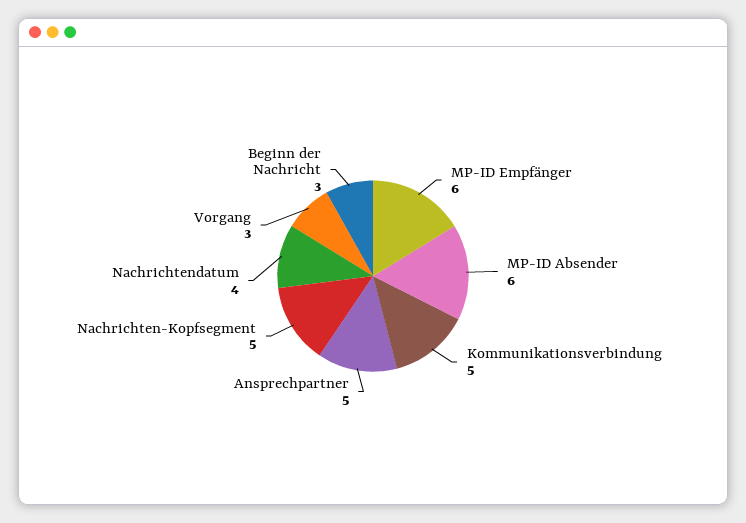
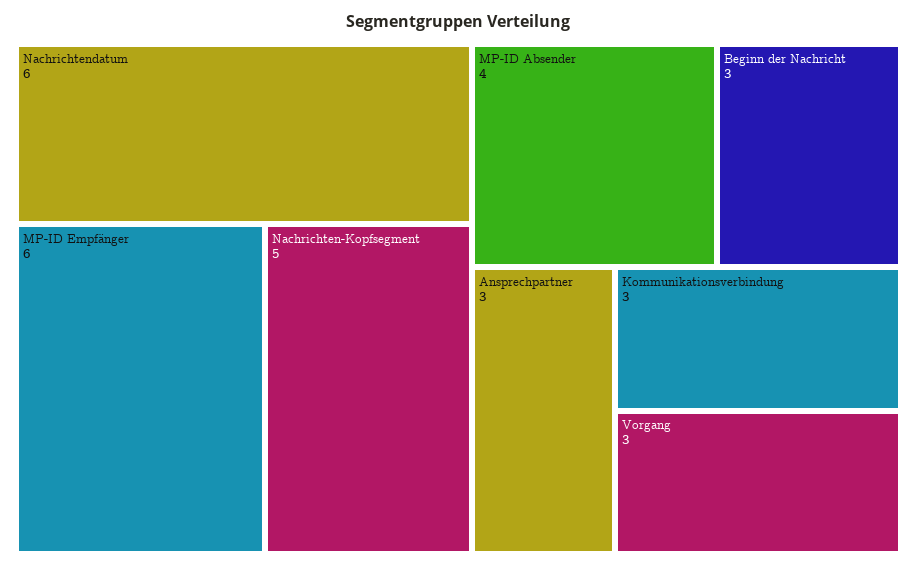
MP-ID Absender: 6 -> 4
Kommunikationsverbindung: 5 -> 3
Ansprechpartner: 5 -> 3
Nachrichtendatum: 4 -> 6

